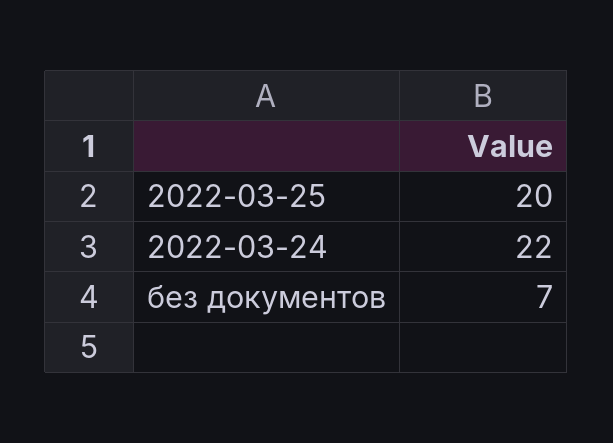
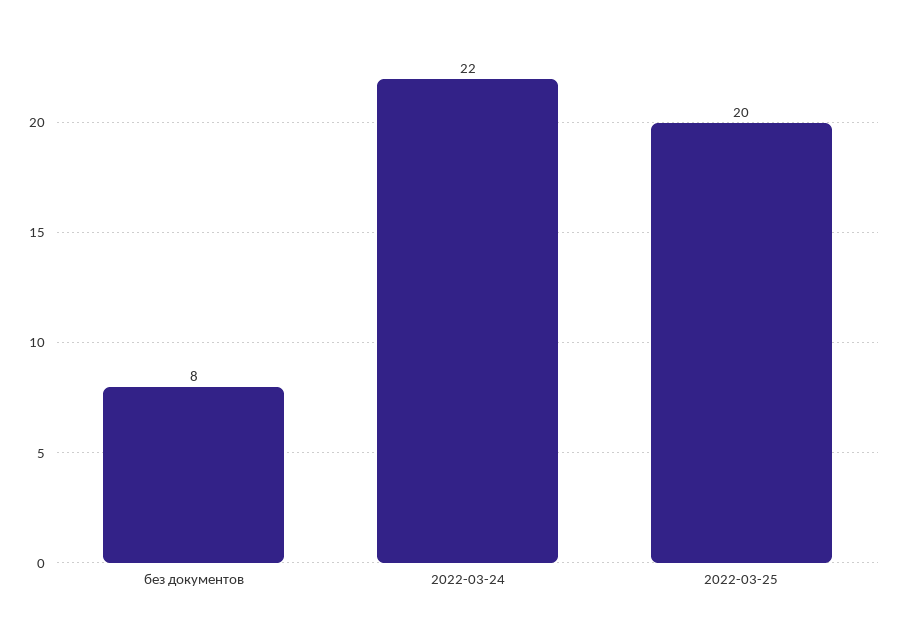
без документов: 7 -> 8

